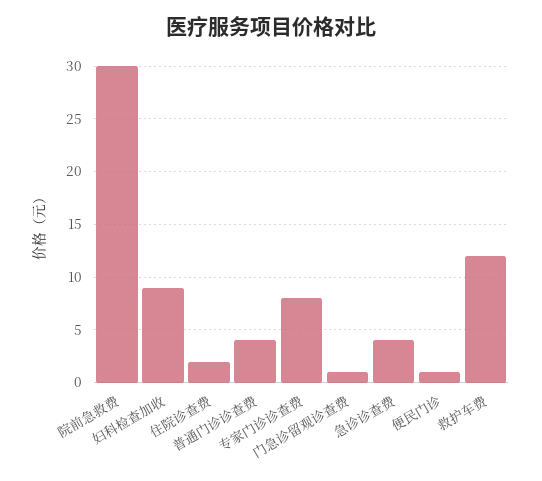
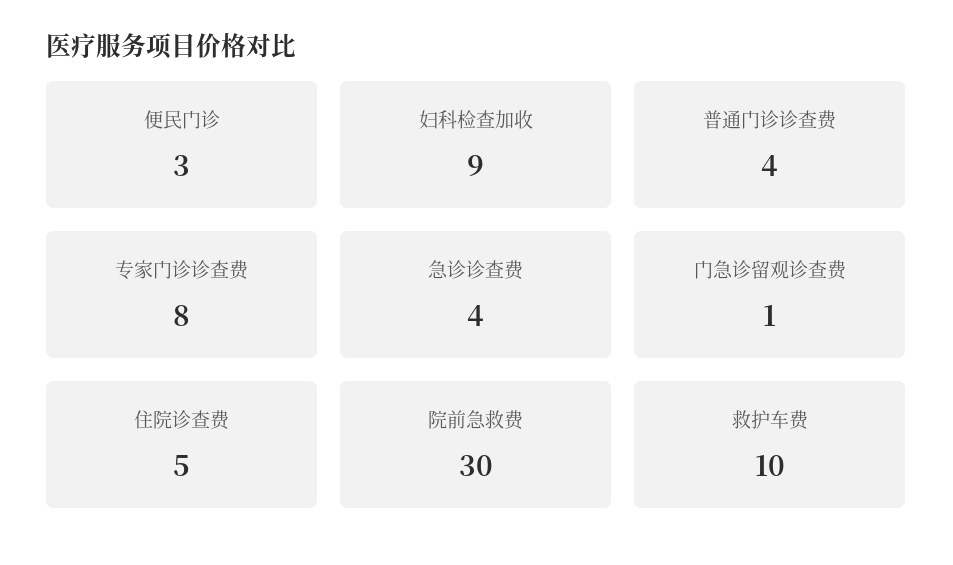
住院诊查费: 2 -> 5
便民门诊: 1 -> 3
救护车费: 12 -> 10

